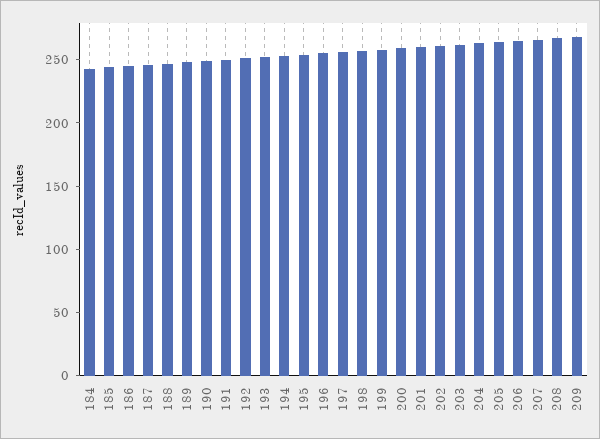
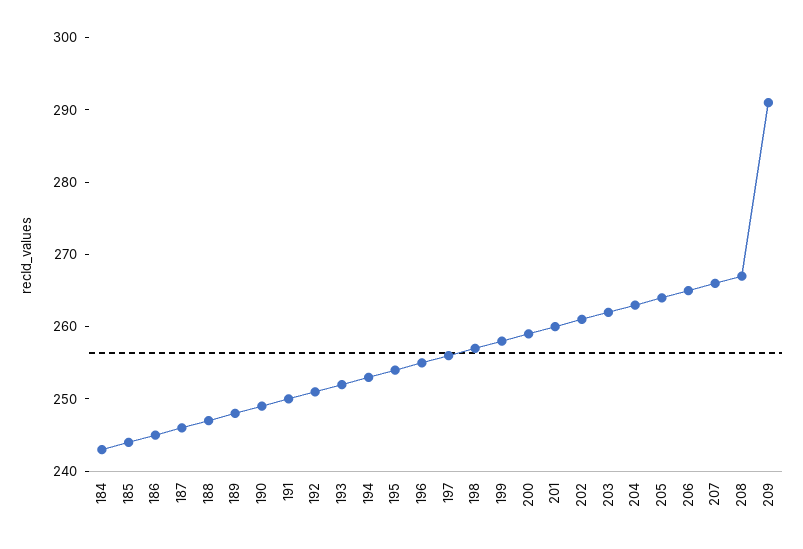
209: 270 -> 290

